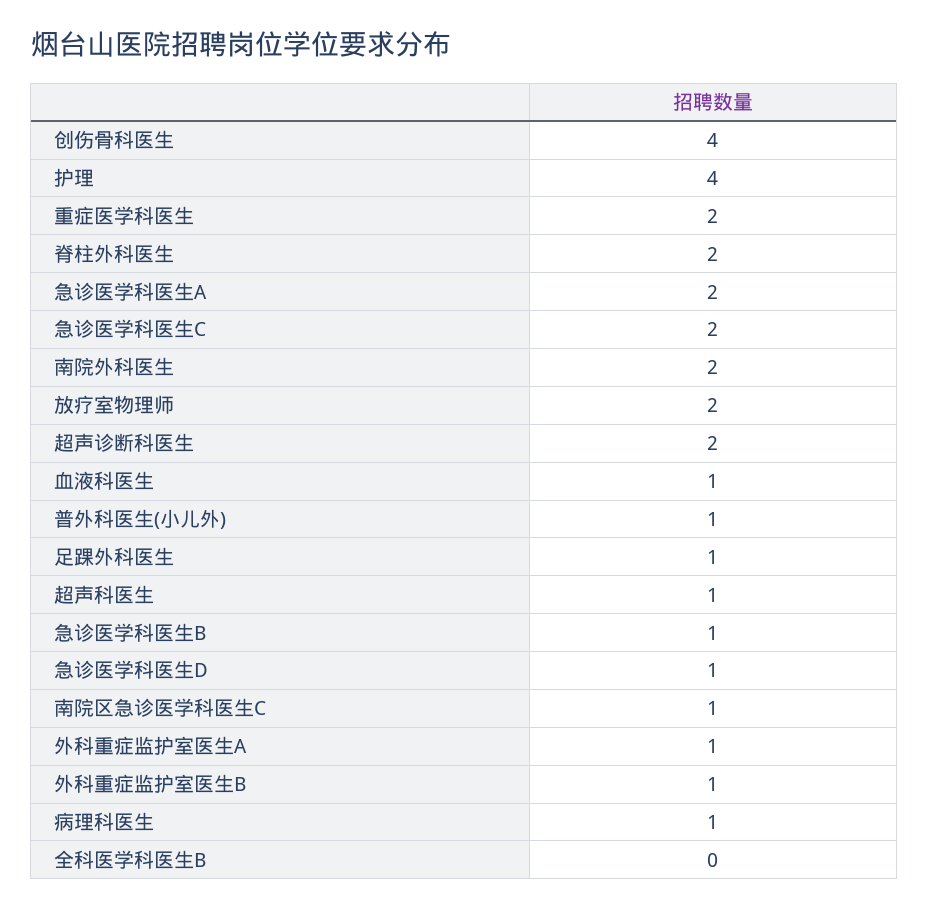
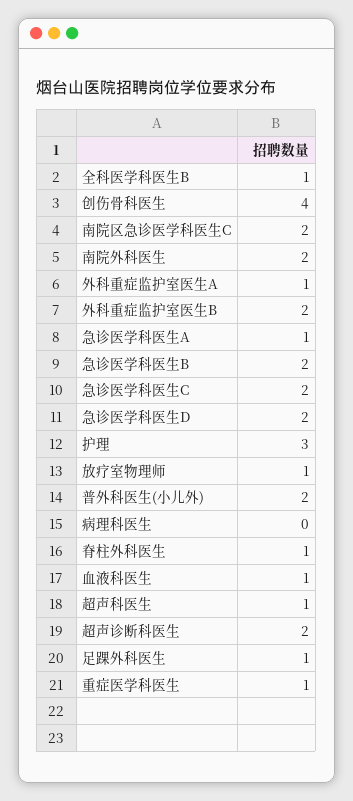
护理: 4 -> 3
重症医学科医生: 2 -> 1
脊柱外科医生: 2 -> 1
急诊医学科医生A: 2 -> 1
放疗室物理师: 2 -> 1
普外科医生(小儿外): 1 -> 2
急诊医学科医生B: 1 -> 2
急诊医学科医生D: 1 -> 2
南院区急诊医学科医生C: 1 -> 2
外科重症监护室医生B: 1 -> 2
病理科医生: 1 -> 0
全科医学科医生B: 0 -> 1

